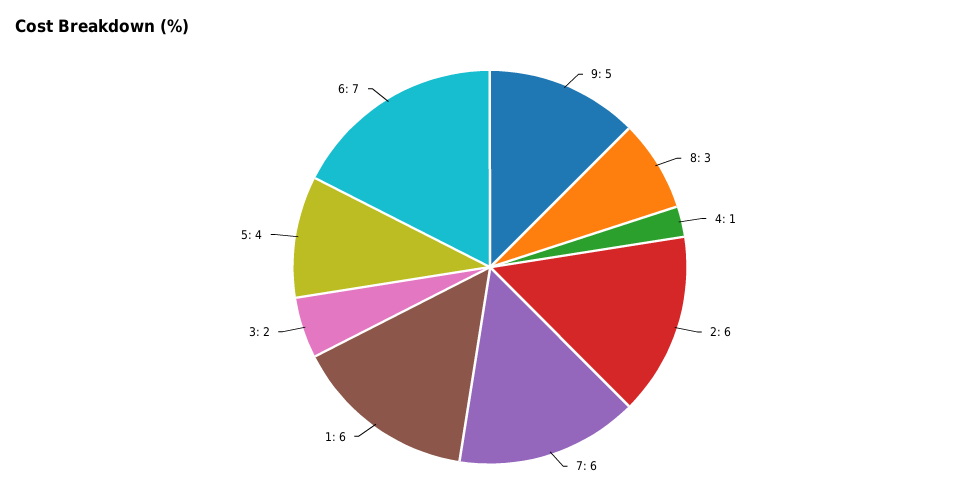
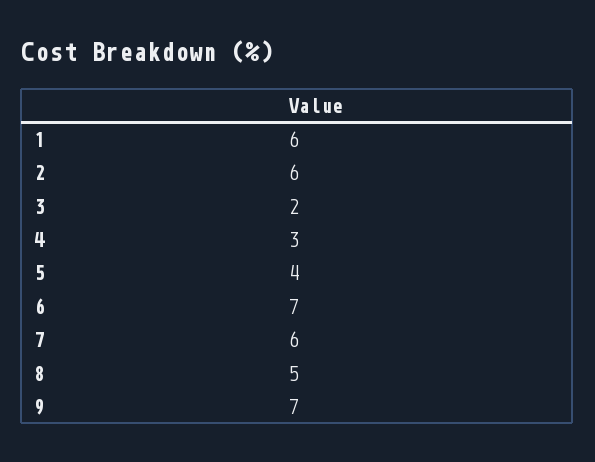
9: 5 -> 7
8: 3 -> 5
4: 1 -> 3

